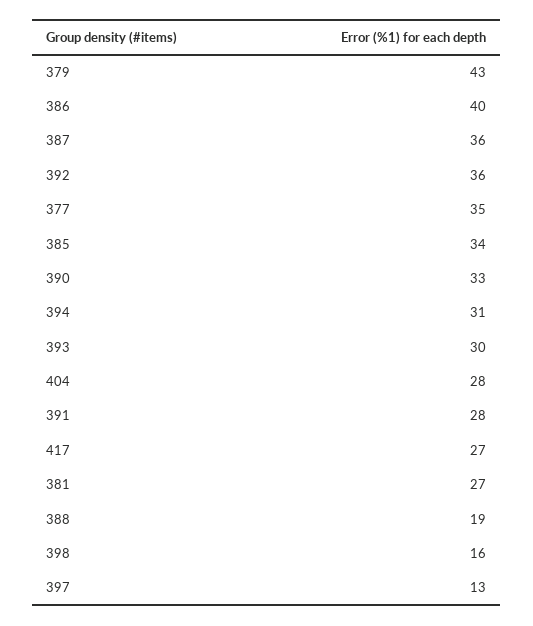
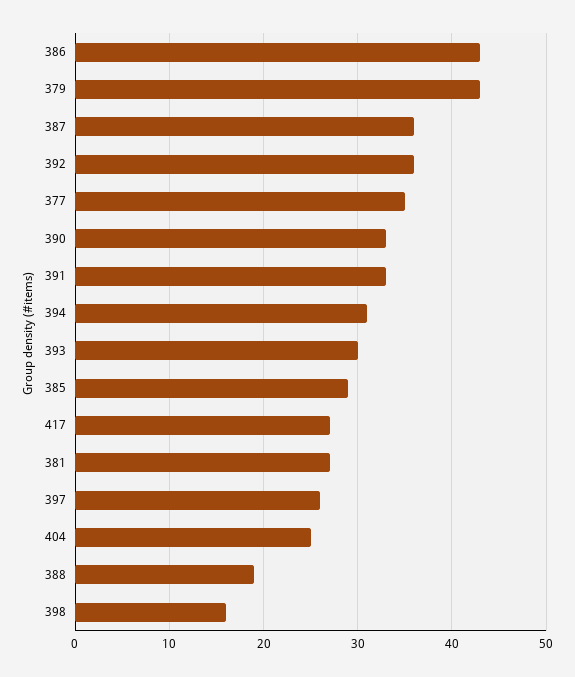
386: 40 -> 43
385: 34 -> 29
404: 28 -> 25
391: 28 -> 33
397: 13 -> 26

